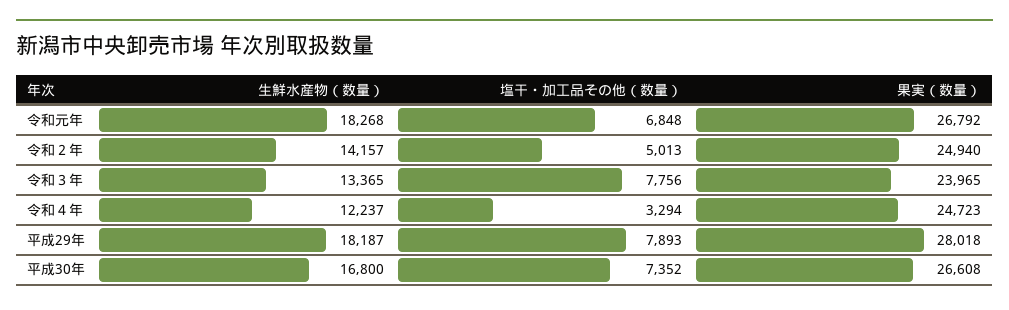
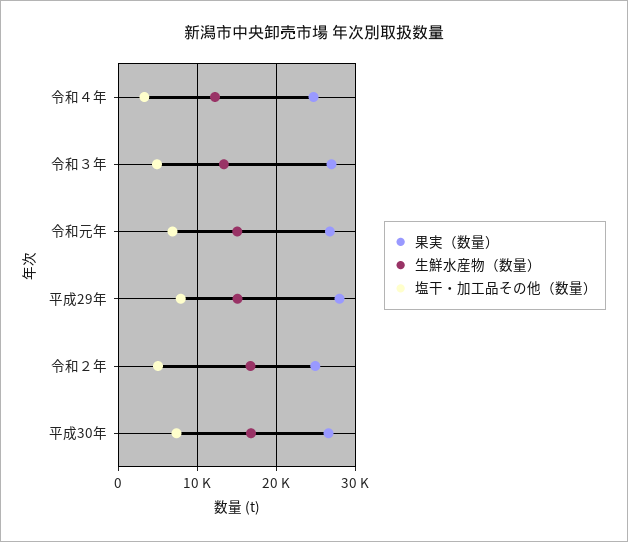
生鮮水産物（数量）, 令和元年: 18268 -> 15000
生鮮水産物（数量）, 令和２年: 14157 -> 17000
塩干・加工品その他（数量）, 令和３年: 7756 -> 5000
果実（数量）, 令和３年: 23965 -> 27000
生鮮水産物（数量）, 平成29年: 18187 -> 15000

